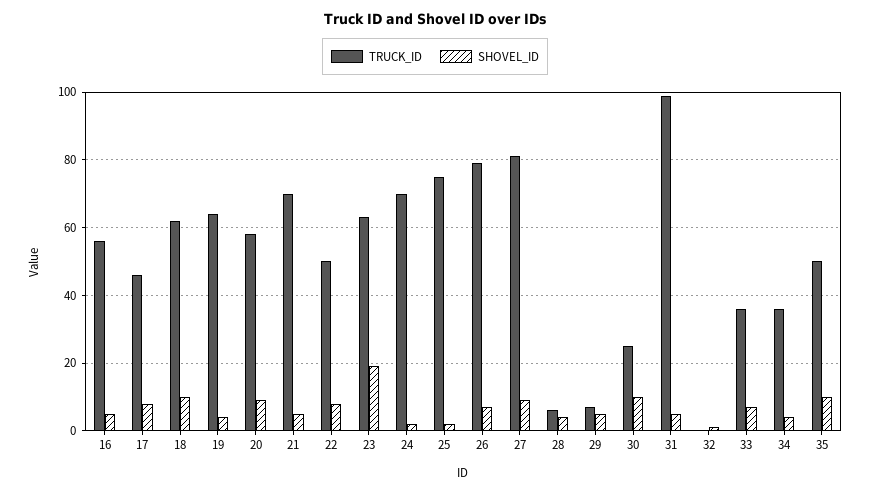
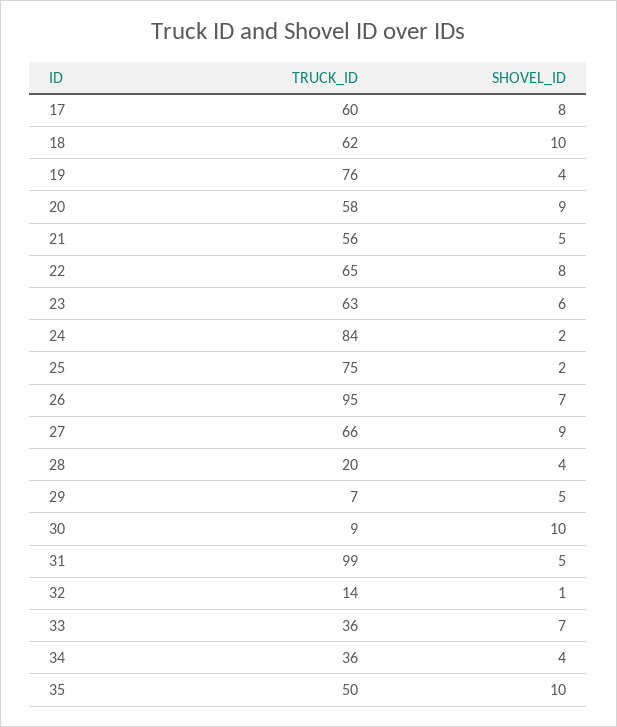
TRUCK_ID, 16: 55 -> none
SHOVEL_ID, 16: 5 -> none
TRUCK_ID, 17: 45 -> 60
TRUCK_ID, 19: 65 -> 76
TRUCK_ID, 21: 70 -> 56
TRUCK_ID, 22: 50 -> 65
SHOVEL_ID, 23: 20 -> 6
TRUCK_ID, 24: 70 -> 84
TRUCK_ID, 26: 80 -> 95
TRUCK_ID, 27: 80 -> 66
TRUCK_ID, 28: 5 -> 20
TRUCK_ID, 30: 25 -> 9
TRUCK_ID, 32: 0 -> 14

